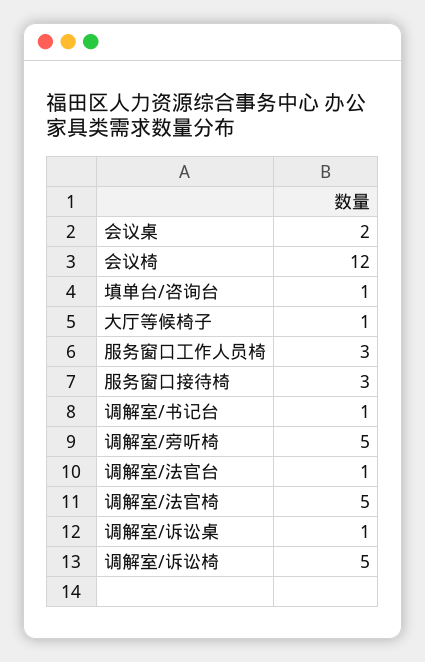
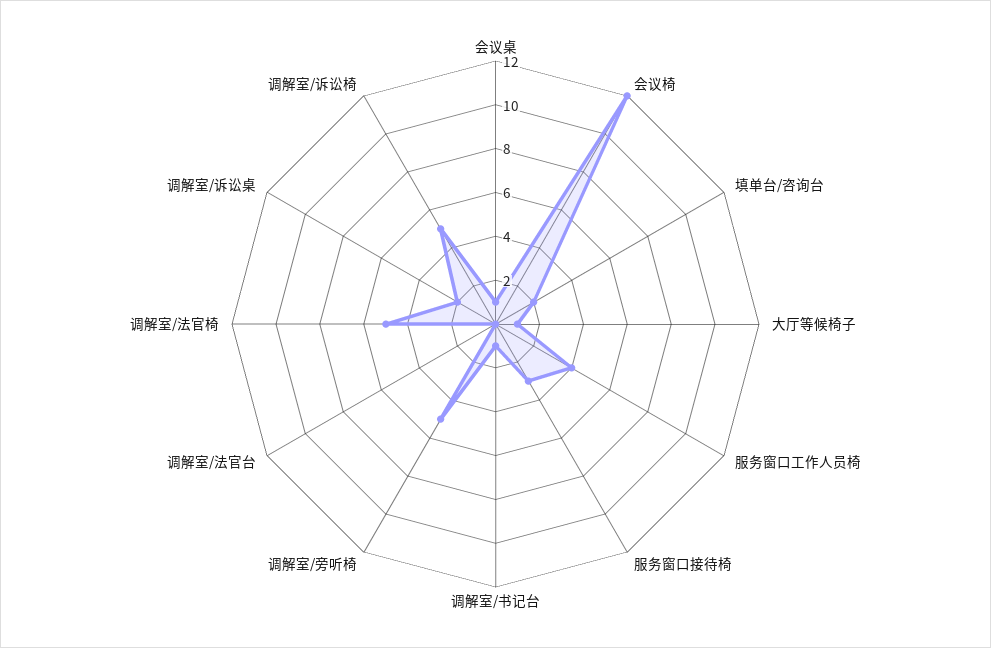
会议桌: 2 -> 1
填单台/咨询台: 1 -> 2
服务窗口工作人员椅: 3 -> 4
调解室/法官台: 1 -> 0
调解室/诉讼桌: 1 -> 2

